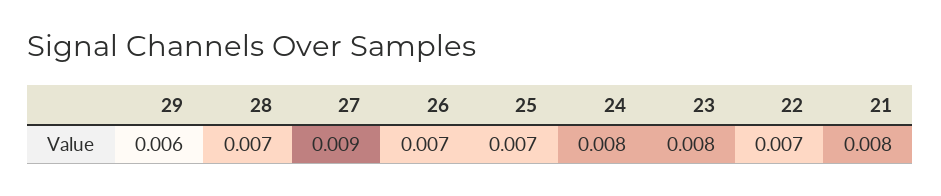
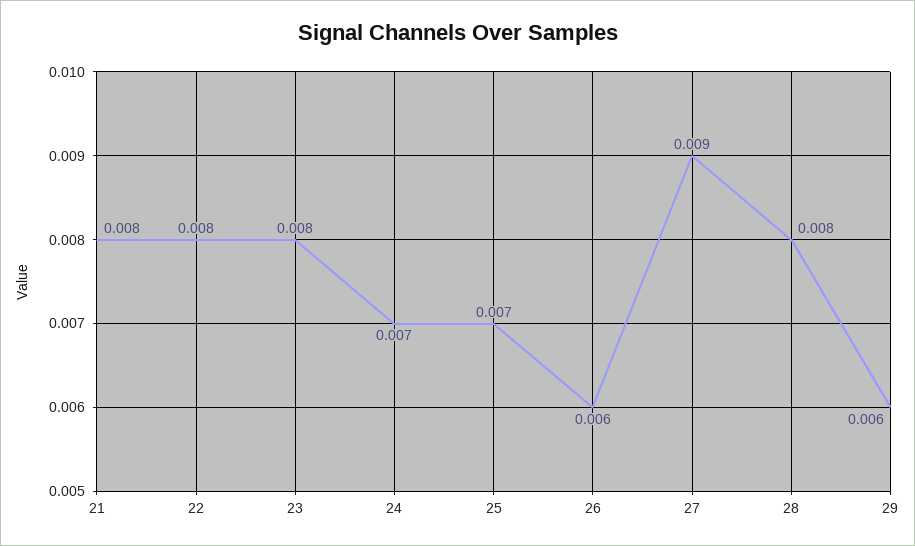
28: 0.007 -> 0.008
26: 0.007 -> 0.006
24: 0.008 -> 0.007
22: 0.007 -> 0.008

